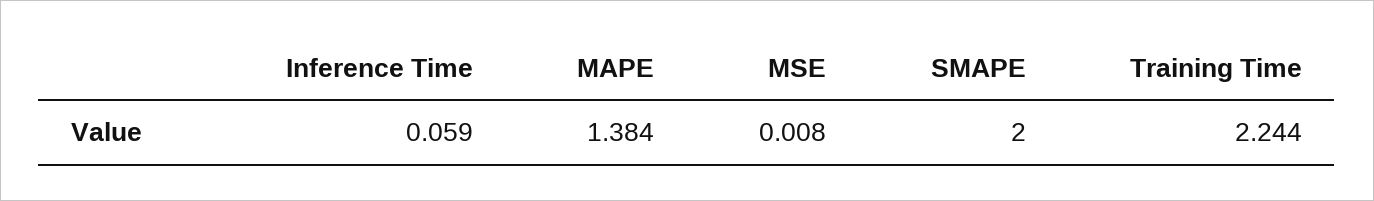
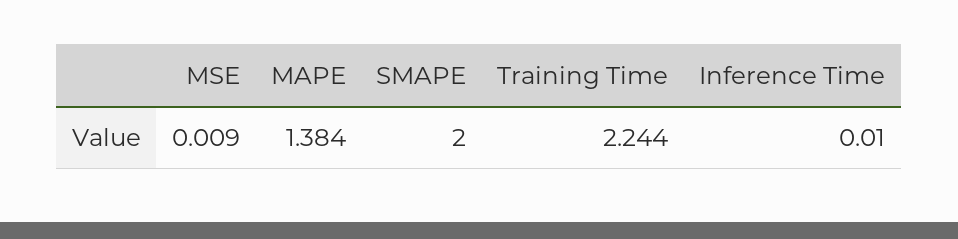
Inference Time: 0.059 -> 0.01
MSE: 0.008 -> 0.009

